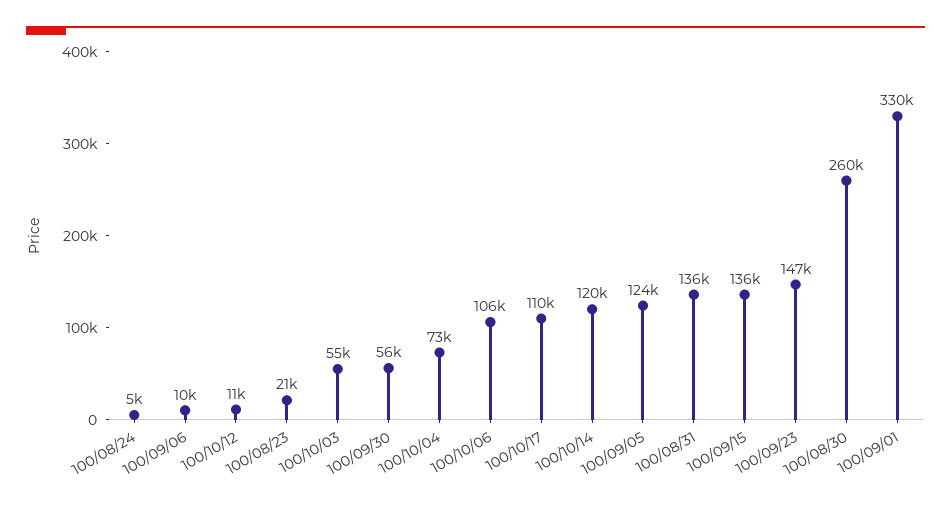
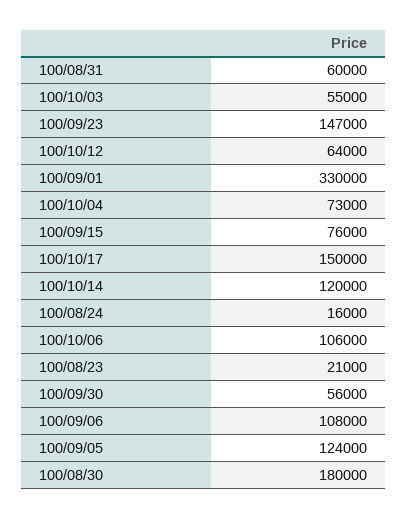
100/08/24: 5000 -> 16000
100/09/06: 10000 -> 108000
100/10/12: 11000 -> 64000
100/10/17: 110000 -> 150000
100/08/31: 136000 -> 60000
100/09/15: 136000 -> 76000
100/08/30: 260000 -> 180000

